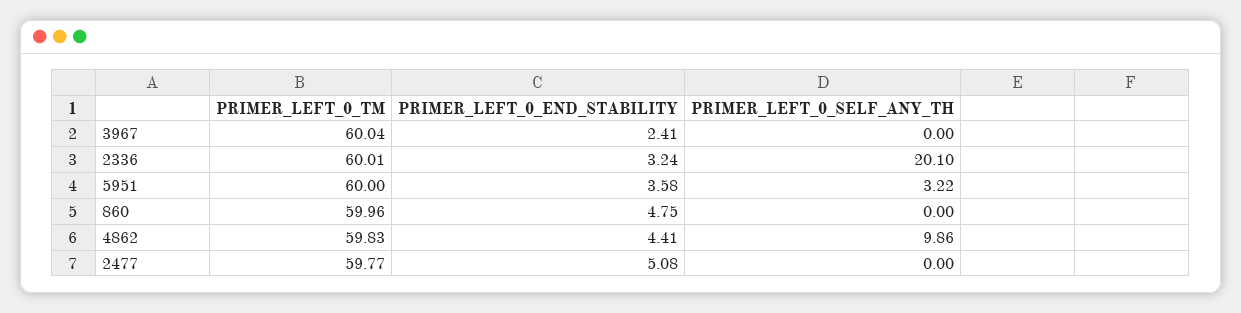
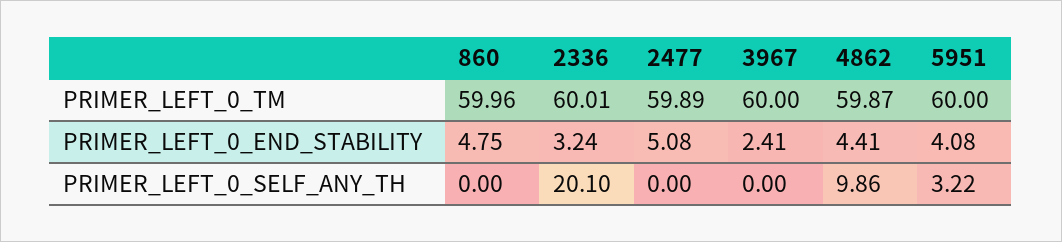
PRIMER_LEFT_0_TM, 3967: 60.04 -> 60
PRIMER_LEFT_0_END_STABILITY, 5951: 3.58 -> 4.08
PRIMER_LEFT_0_TM, 4862: 59.83 -> 59.87
PRIMER_LEFT_0_TM, 2477: 59.77 -> 59.89

